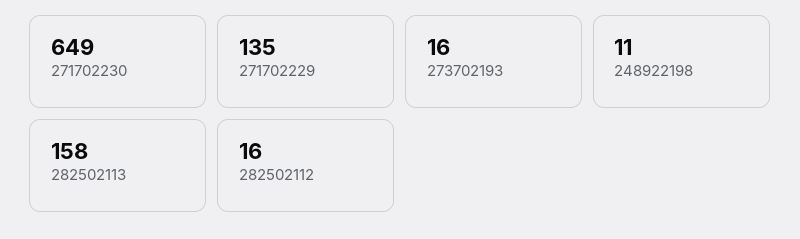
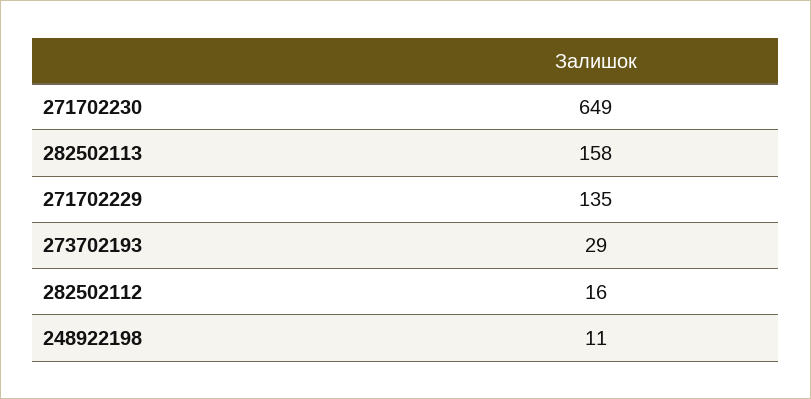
273702193: 16 -> 29

